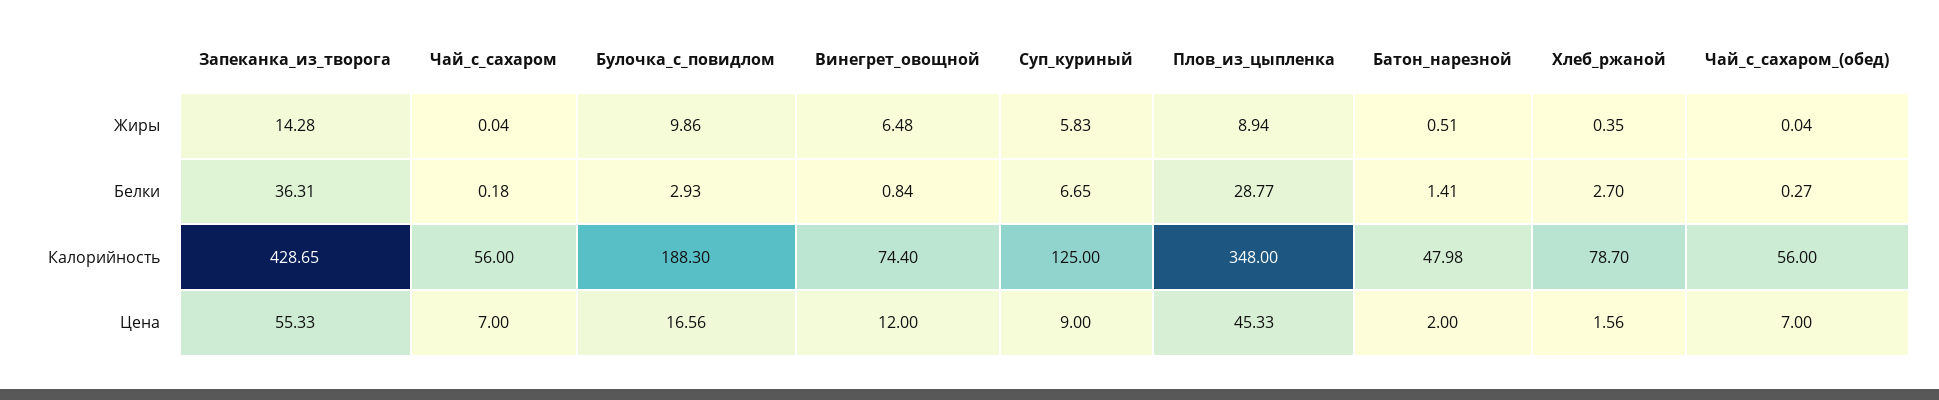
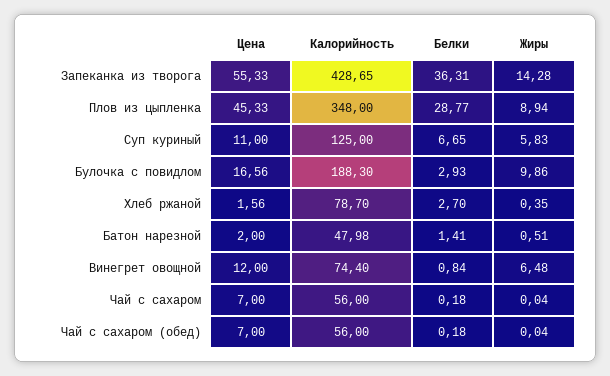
Чай_с_сахаром_(обед), Белки: 0.27 -> 0.18
Суп_куриный, Цена: 9 -> 11

